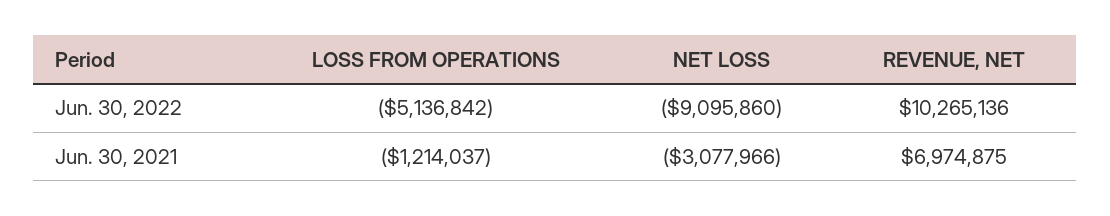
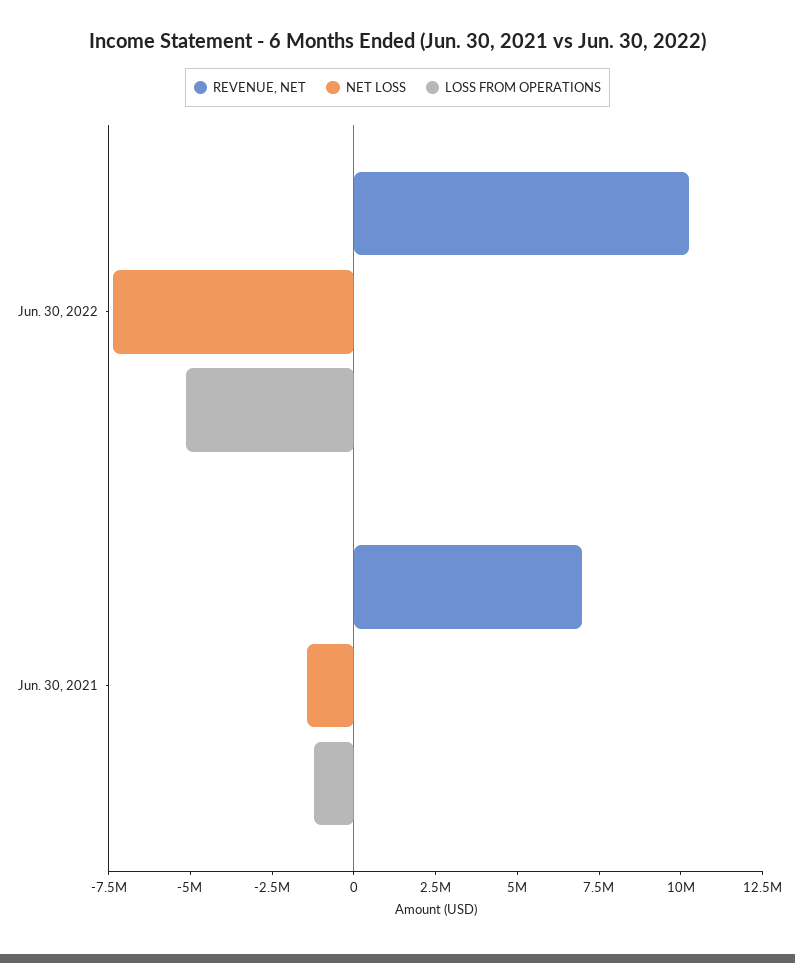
NET LOSS, Jun. 30, 2022: -9095860 -> -7500000
NET LOSS, Jun. 30, 2021: -3077966 -> -1500000

